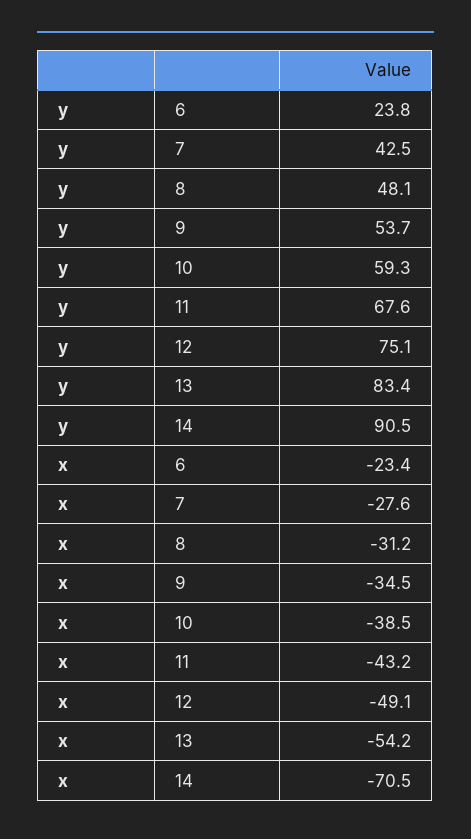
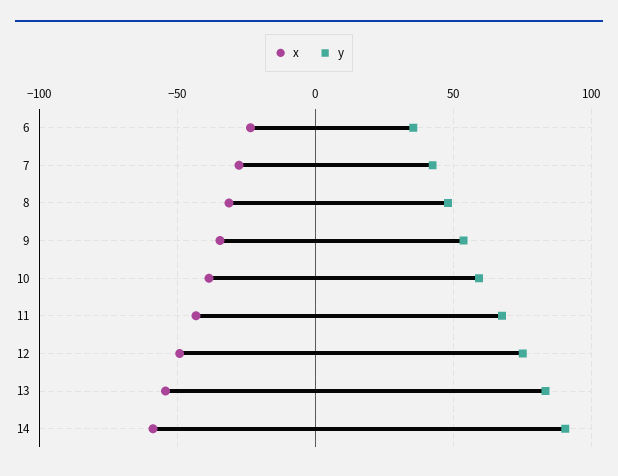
y, 6: 23.8 -> 35
x, 14: -70.5 -> -60

